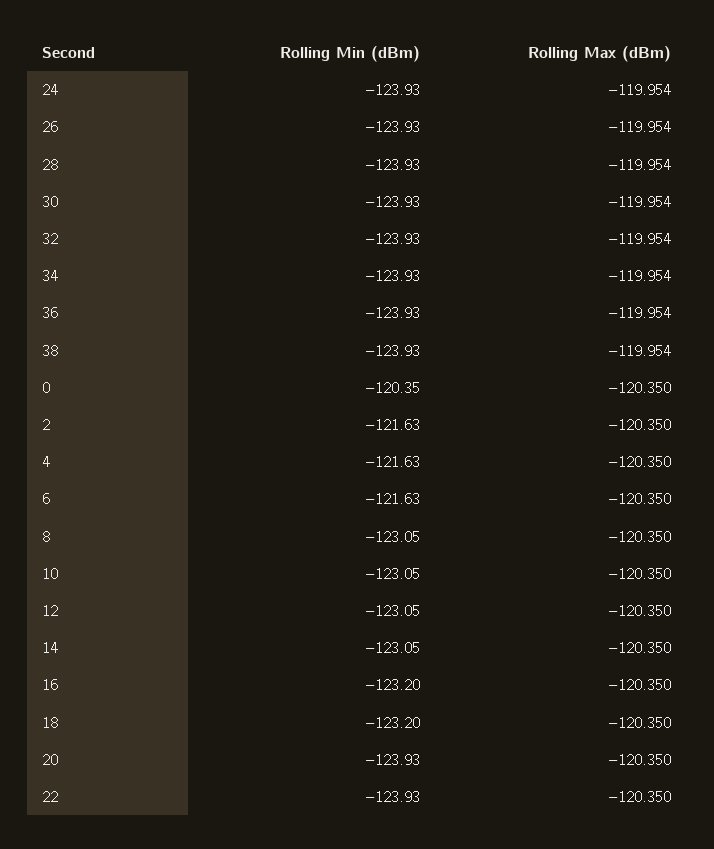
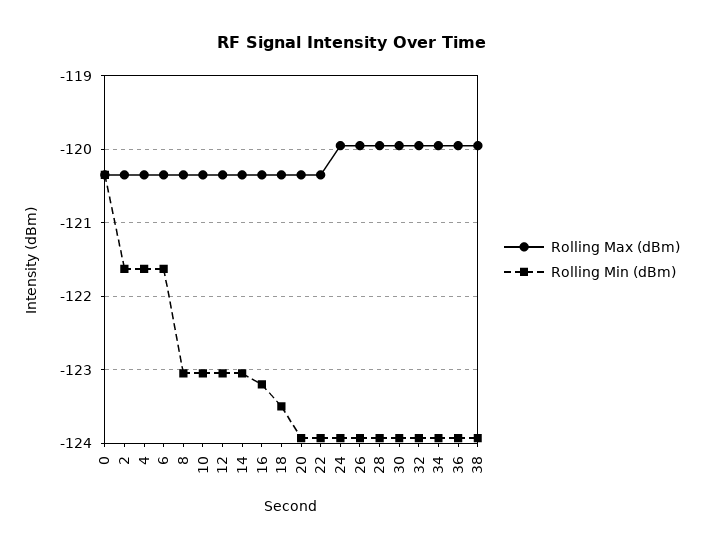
Rolling Min (dBm), 18: -123.2 -> -123.5

